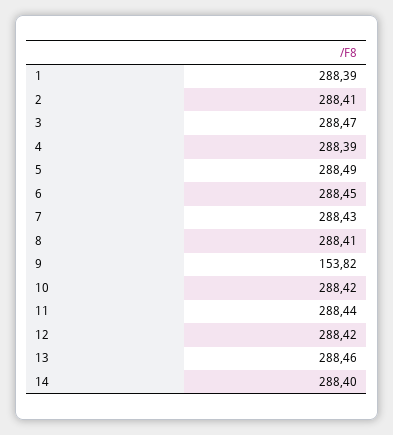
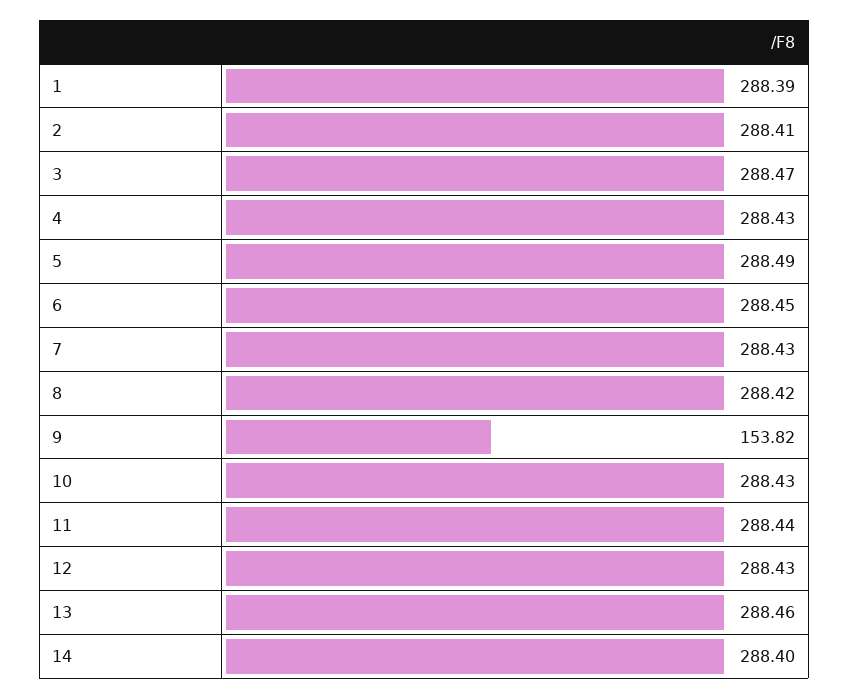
4: 288.39 -> 288.43
8: 288.41 -> 288.42
10: 288.42 -> 288.43
12: 288.42 -> 288.43

